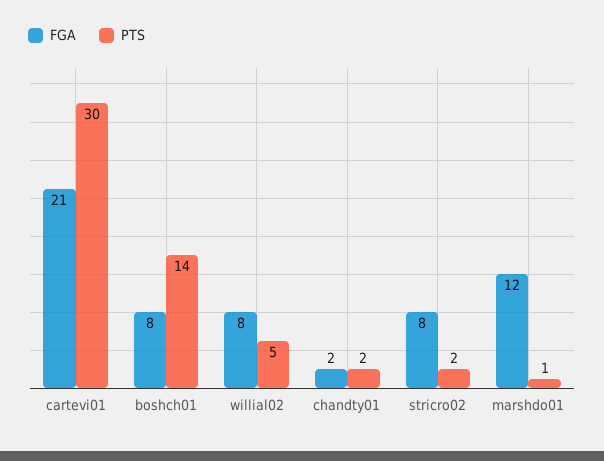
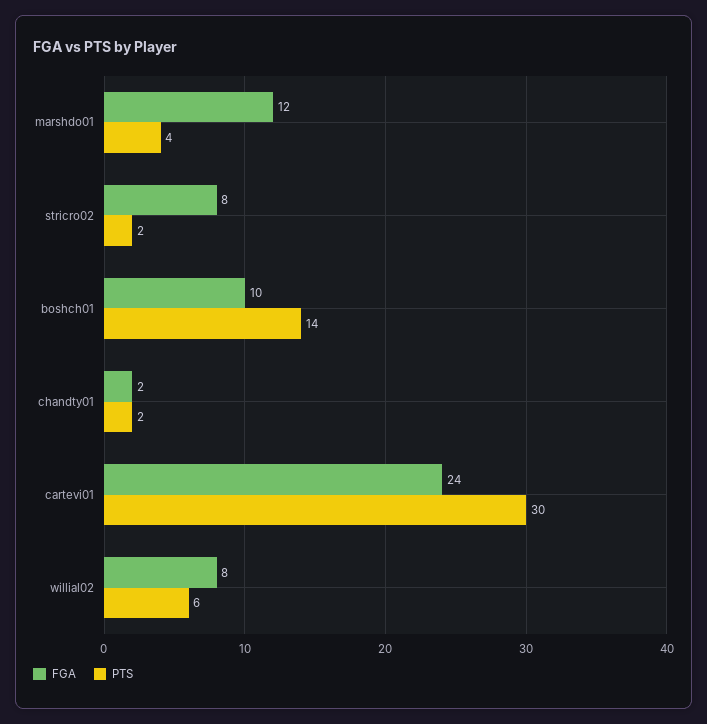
FGA, cartevi01: 21 -> 24
FGA, boshch01: 8 -> 10
PTS, willial02: 5 -> 6
PTS, marshdo01: 1 -> 4

